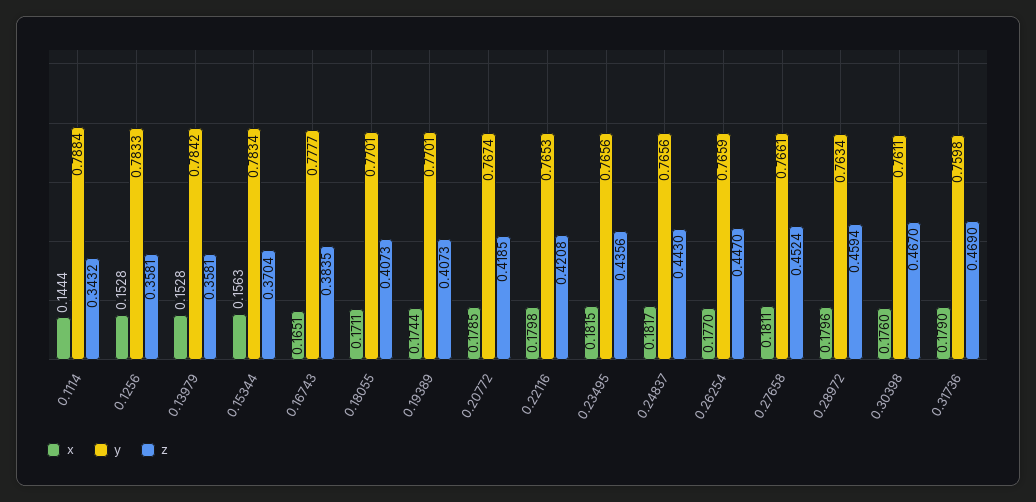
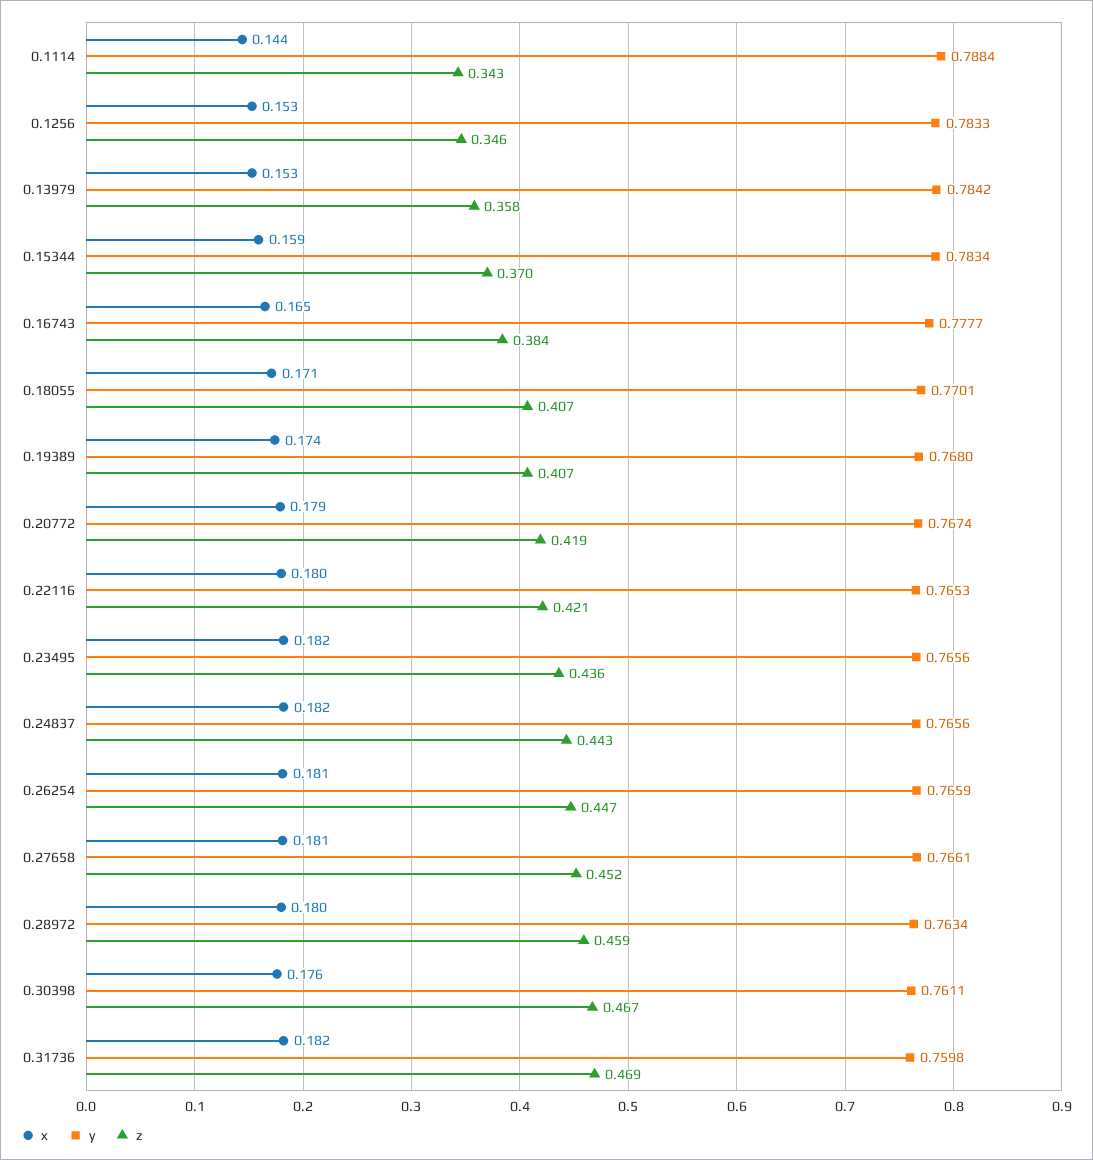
z, 0.1256: 0.3581 -> 0.346
x, 0.15344: 0.1563 -> 0.159
y, 0.19389: 0.7701 -> 0.768
x, 0.26254: 0.177 -> 0.181
x, 0.31736: 0.179 -> 0.182

